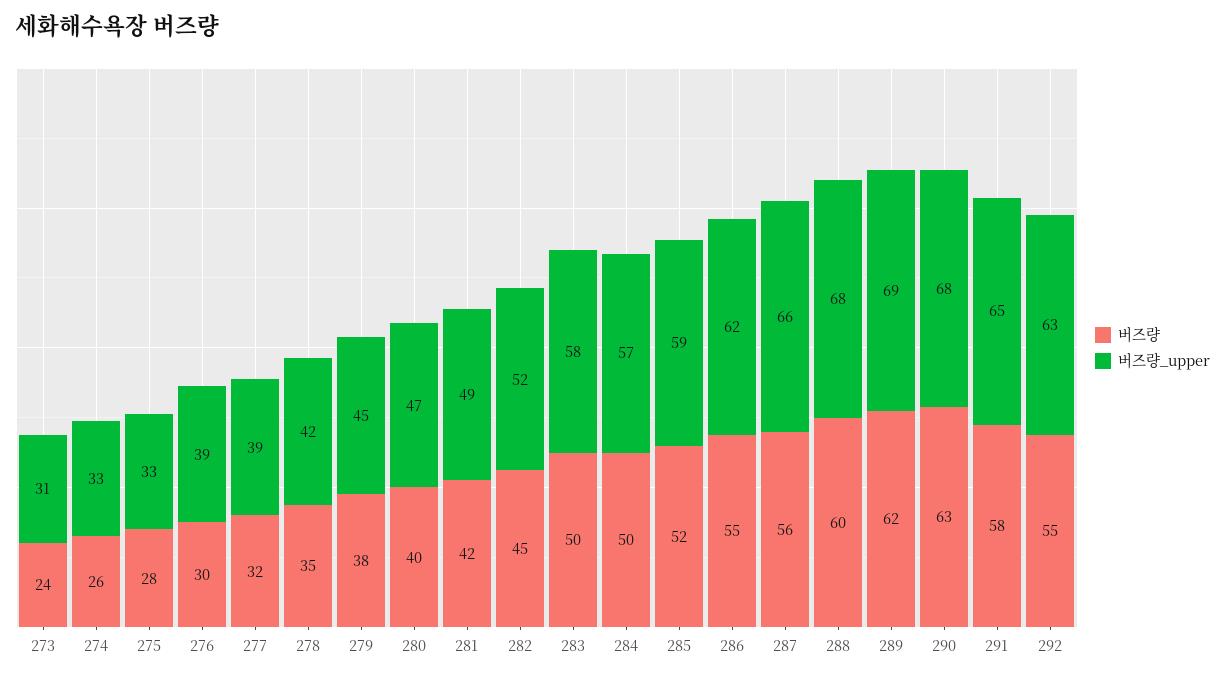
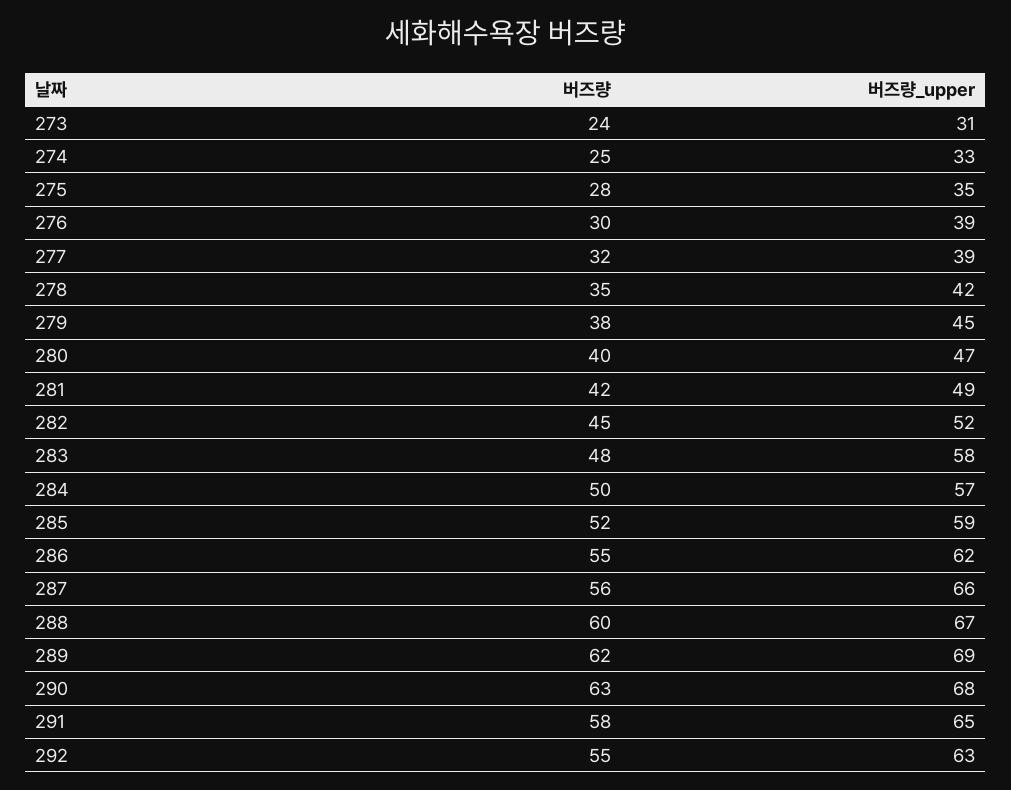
버즈량, 274: 26 -> 25
버즈량_upper, 275: 33 -> 35
버즈량, 283: 50 -> 48
버즈량_upper, 288: 68 -> 67

